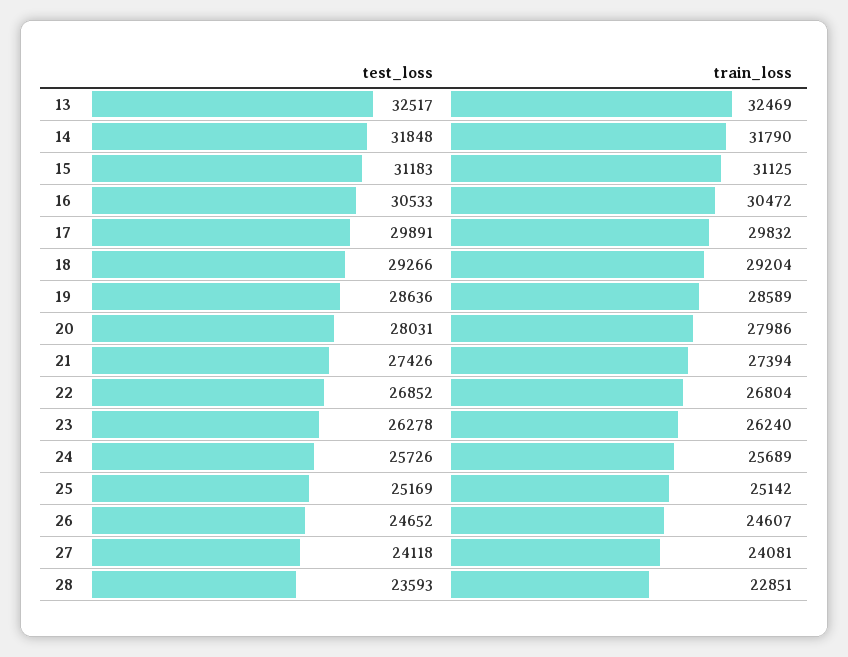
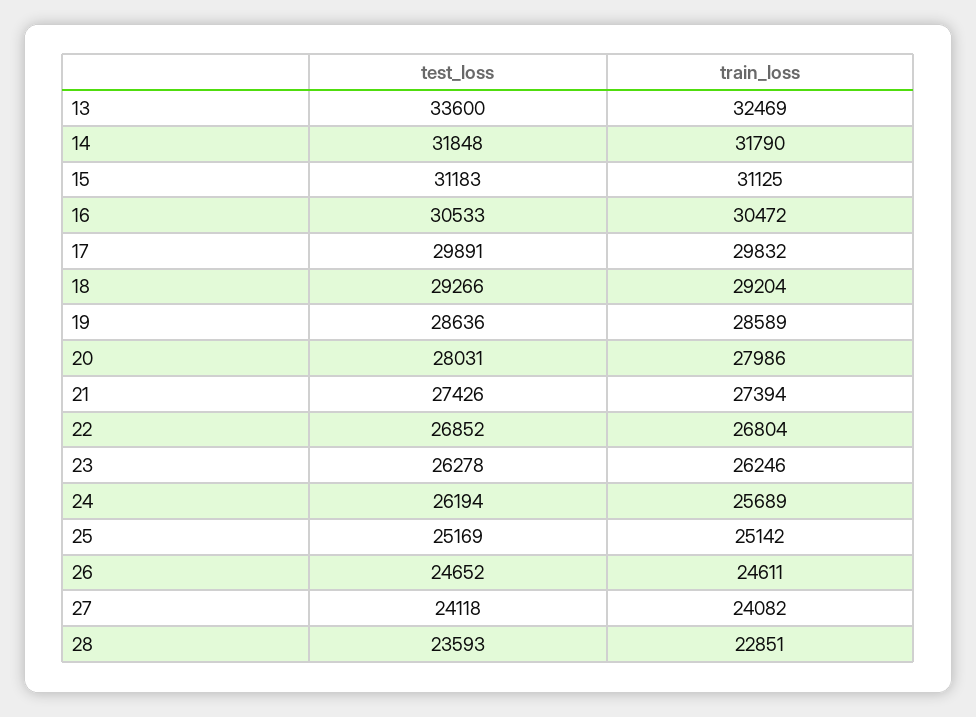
test_loss, 13: 32517 -> 33600
train_loss, 23: 26240 -> 26246
test_loss, 24: 25726 -> 26194
train_loss, 26: 24607 -> 24611
train_loss, 27: 24081 -> 24082

